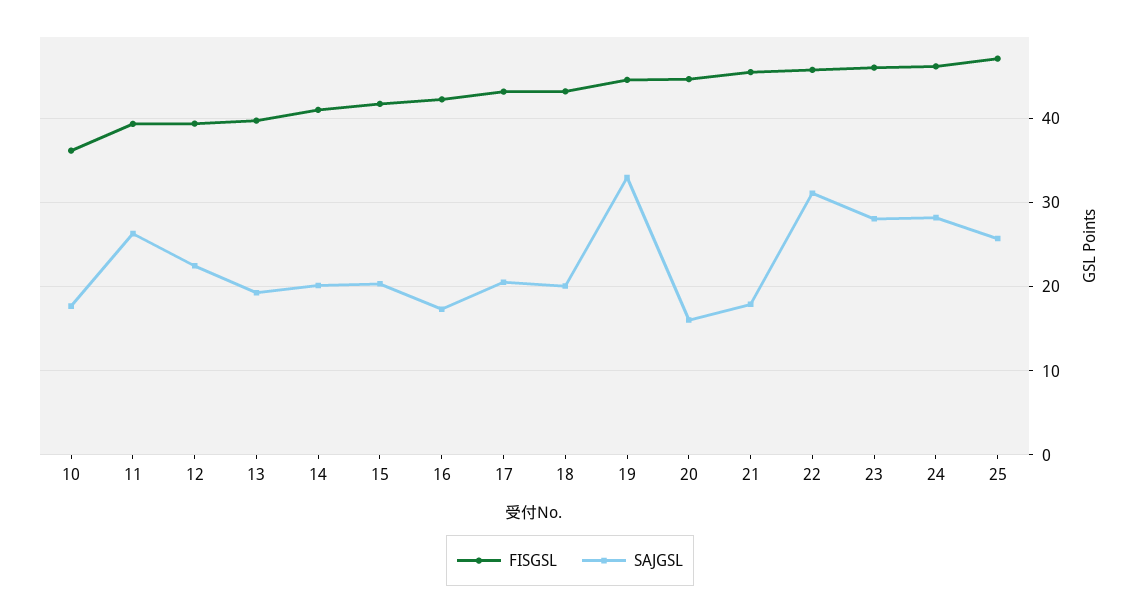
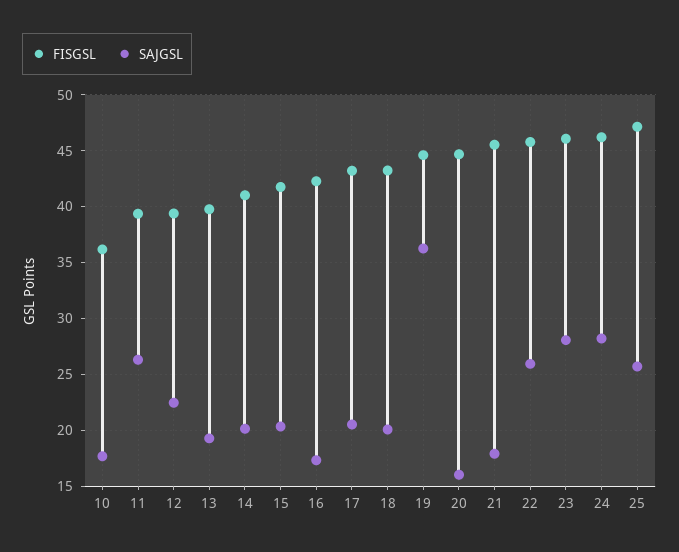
SAJGSL, 19: 33 -> 36
SAJGSL, 22: 31 -> 26

